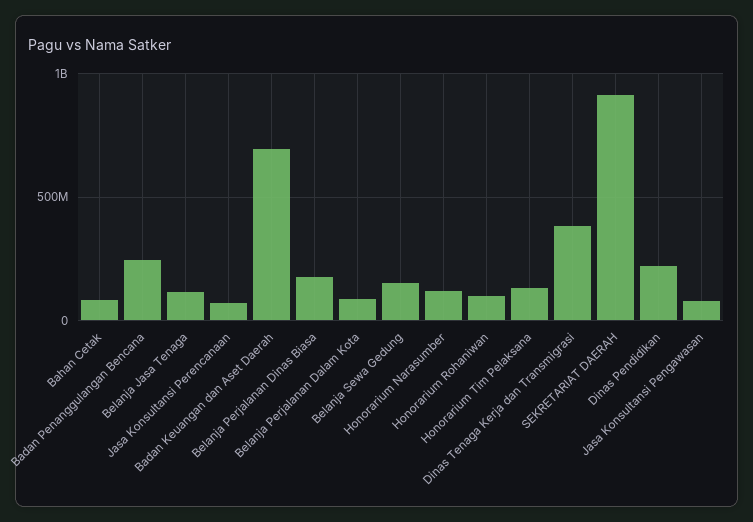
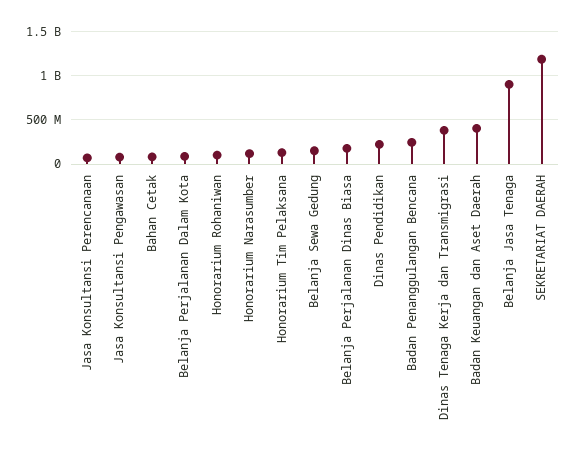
Belanja Jasa Tenaga: 100000000 -> 900000000
Badan Keuangan dan Aset Daerah: 700000000 -> 400000000
SEKRETARIAT DAERAH: 900000000 -> 1200000000

